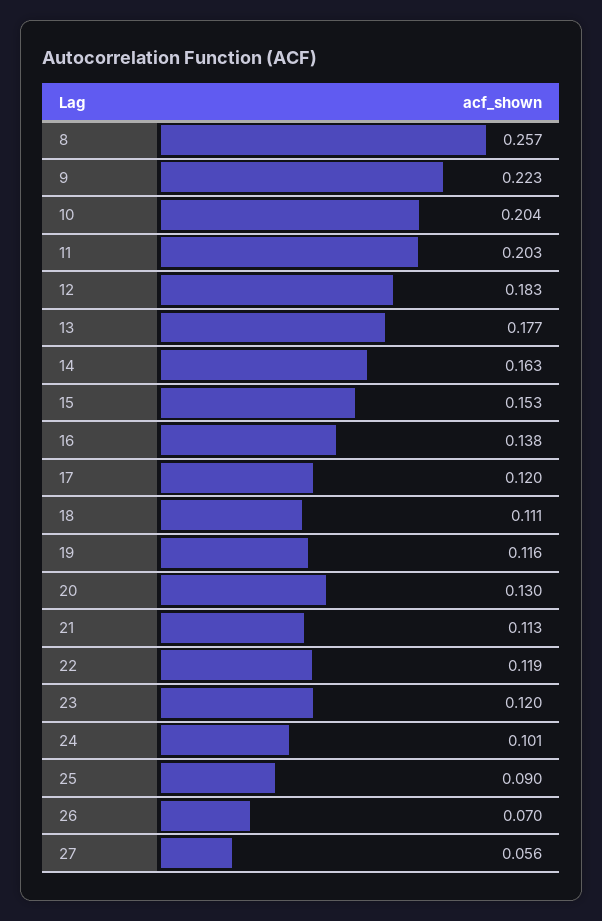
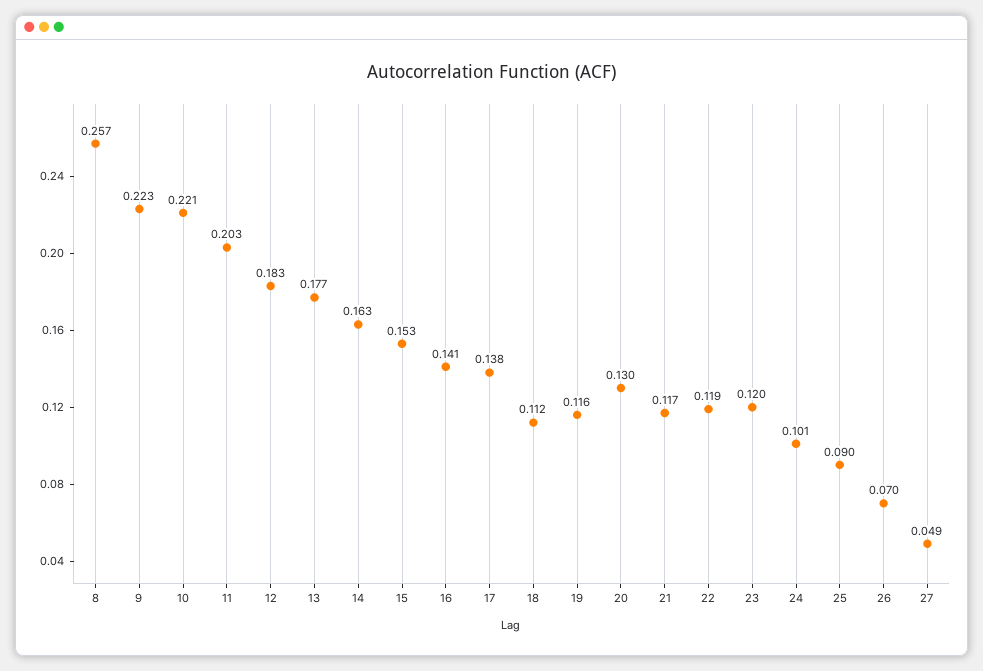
10: 0.204 -> 0.221
16: 0.138 -> 0.141
17: 0.12 -> 0.138
18: 0.111 -> 0.112
21: 0.113 -> 0.117
27: 0.056 -> 0.049

